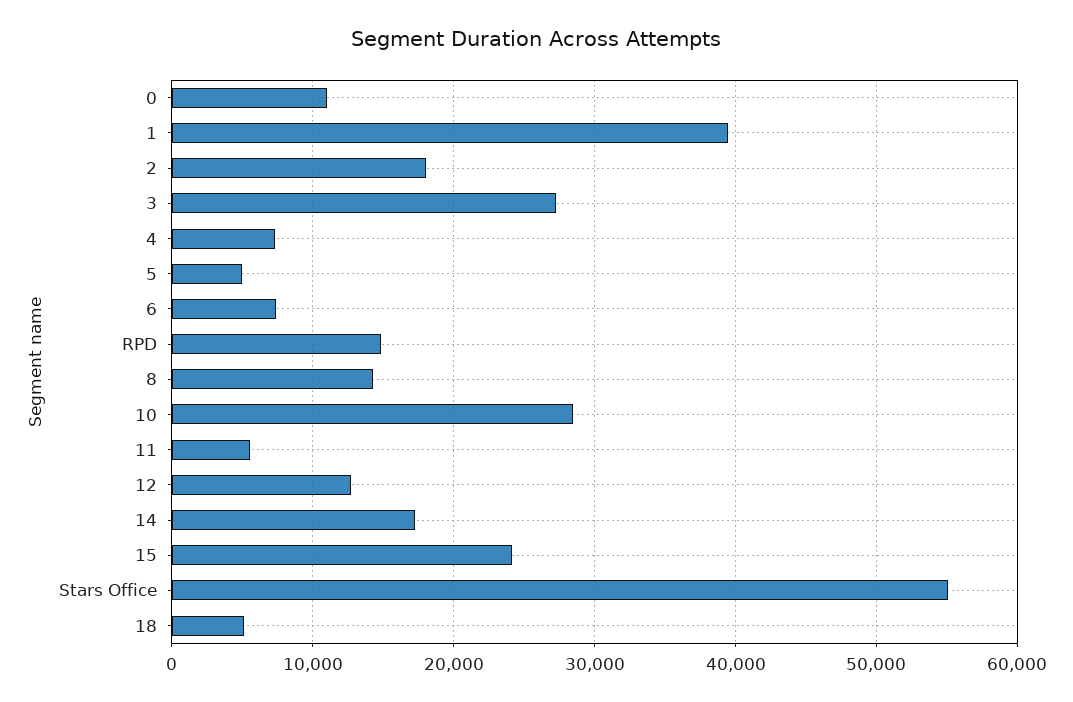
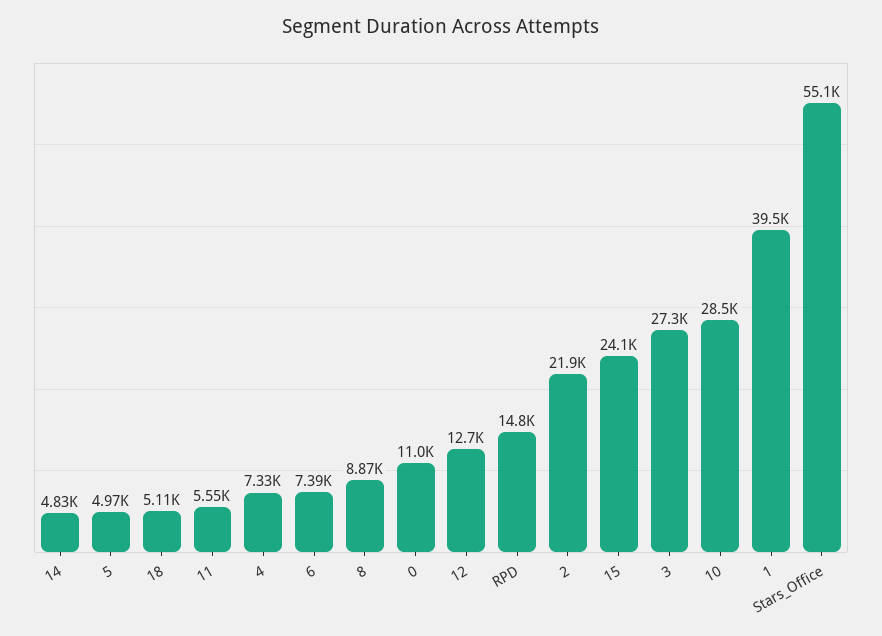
2: 18000 -> 21900
8: 14000 -> 8870
14: 17000 -> 4830

